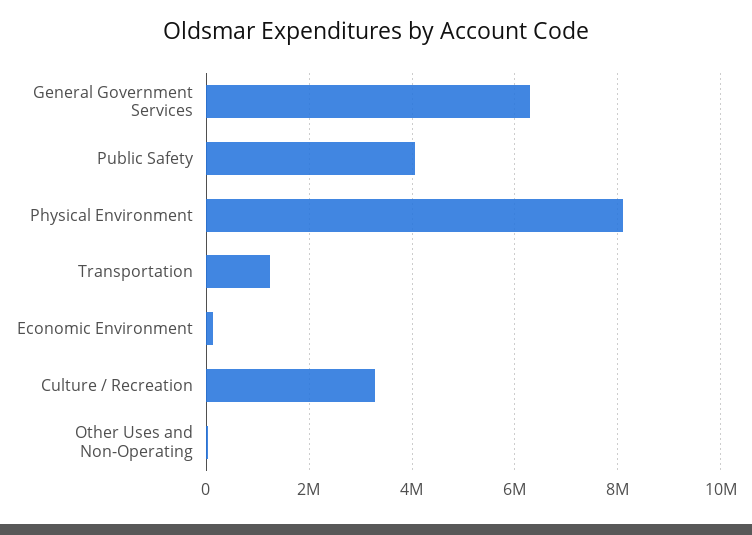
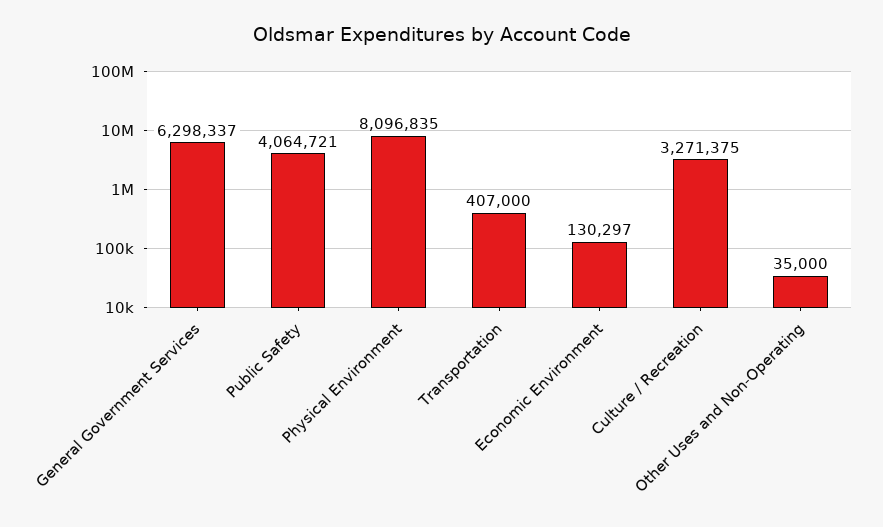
Transportation: 1200000 -> 407000

